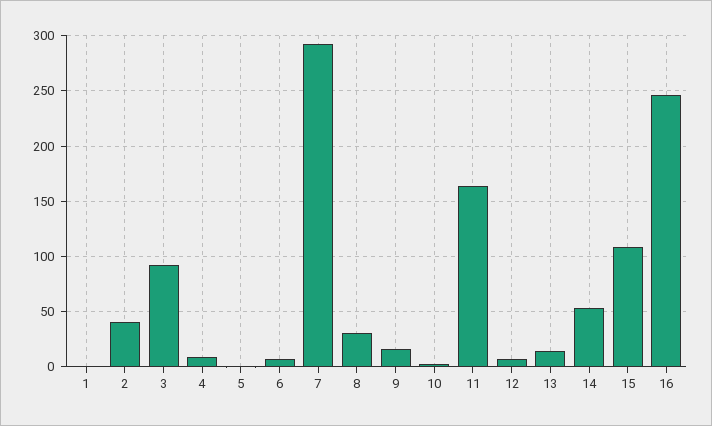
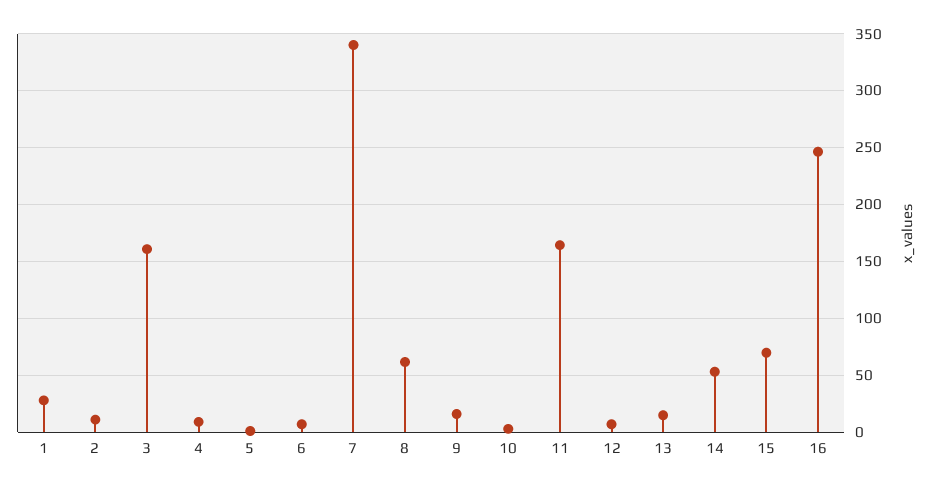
1: 0 -> 30
2: 40 -> 10
3: 90 -> 160
7: 290 -> 340
8: 30 -> 60
15: 110 -> 70

